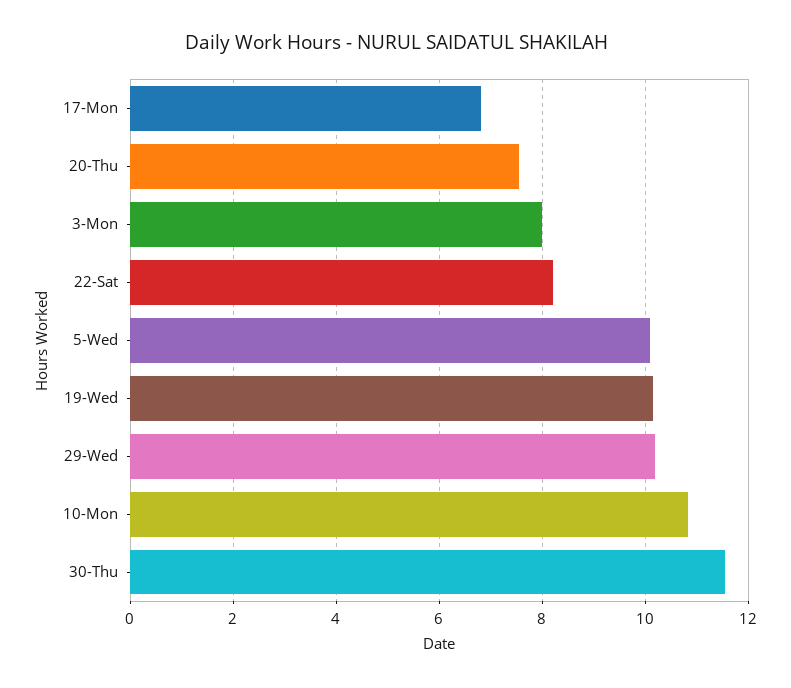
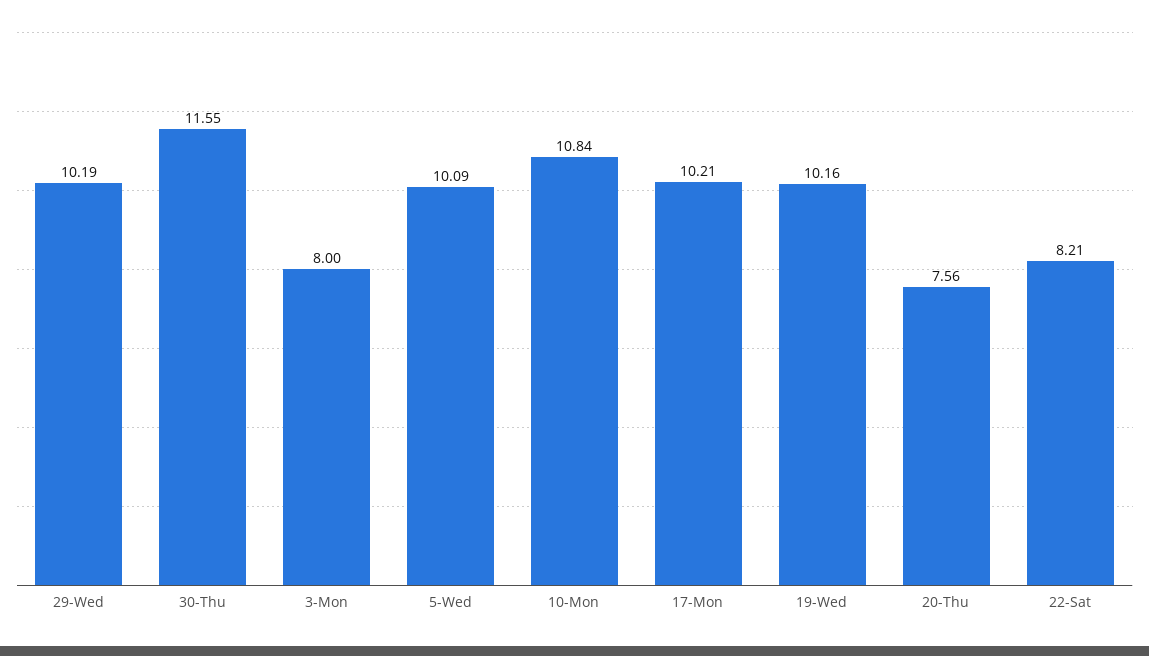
17-Mon: 6.8 -> 10.21

